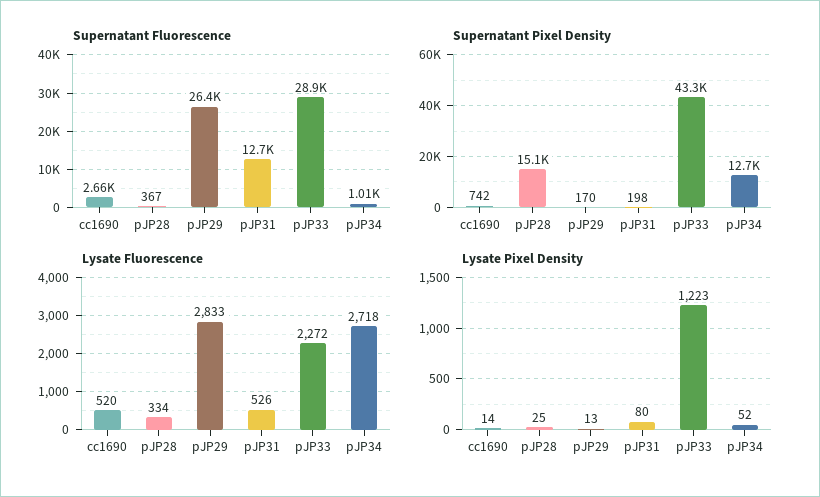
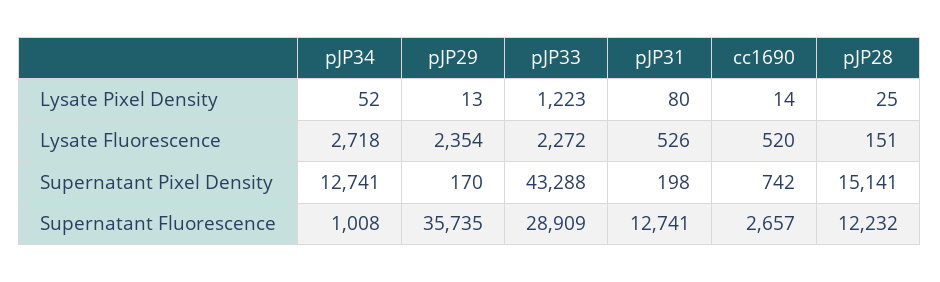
Supernatant Fluorescence, pJP28: 367 -> 12232
Supernatant Fluorescence, pJP29: 26400 -> 35735
Lysate Fluorescence, pJP28: 334 -> 151
Lysate Fluorescence, pJP29: 2833 -> 2354

